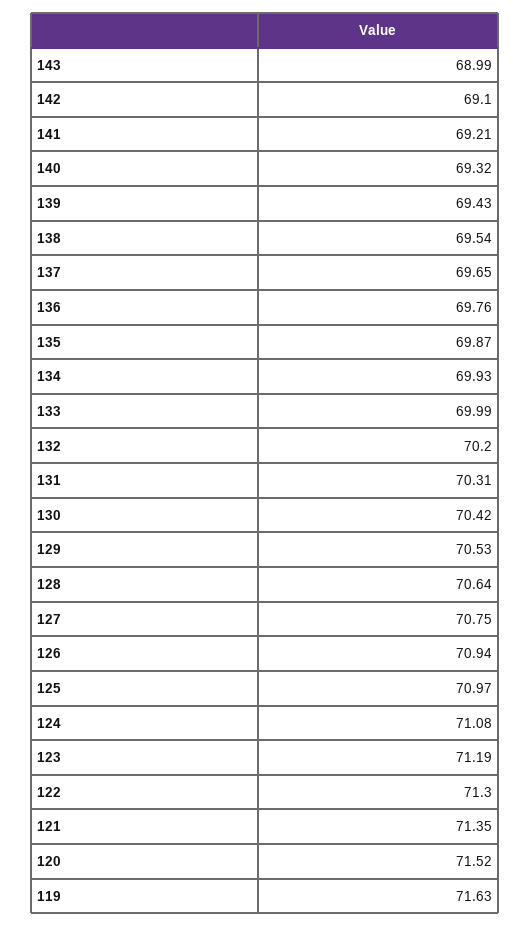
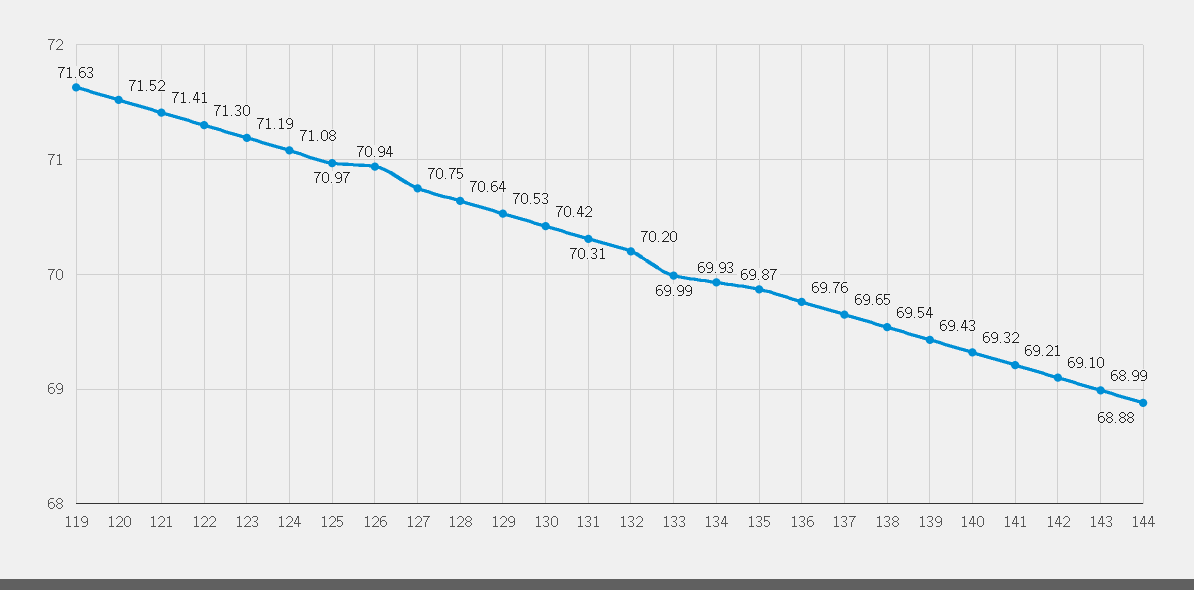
121: 71.35 -> 71.41
144: none -> 68.88

